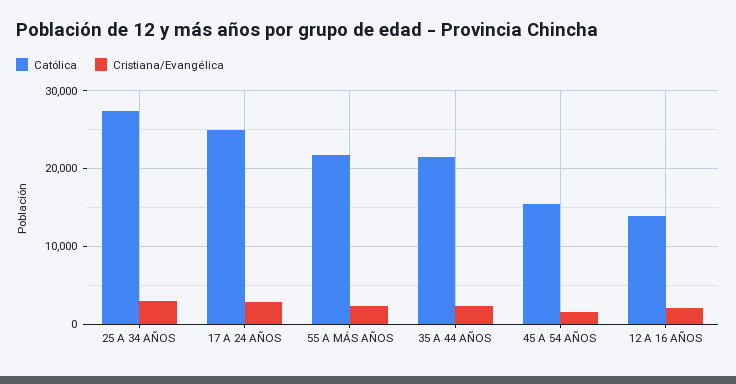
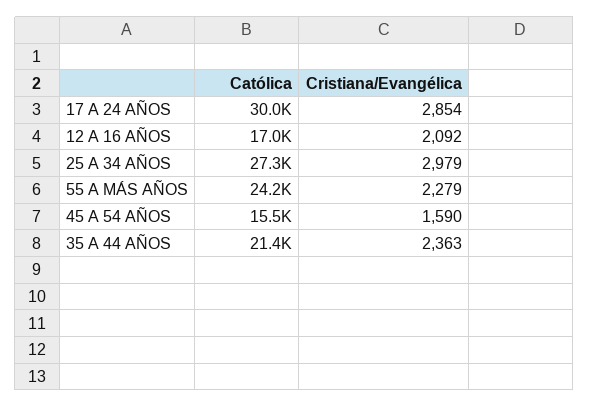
Católica, 17 A 24 AÑOS: 25000 -> 30000
Católica, 55 A MÁS AÑOS: 22000 -> 24200
Católica, 12 A 16 AÑOS: 14000 -> 17000

